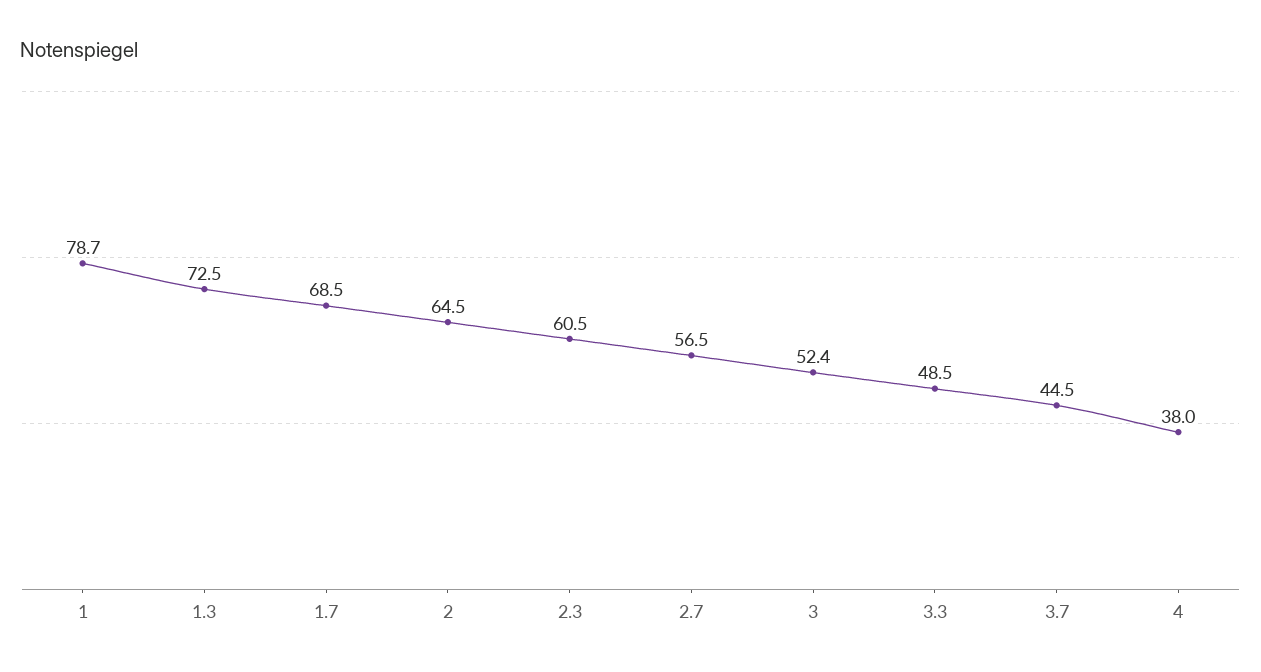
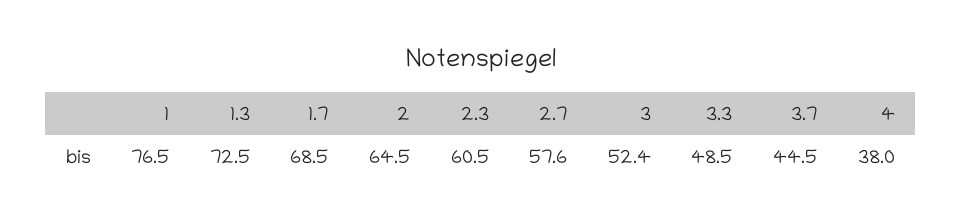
1: 78.7 -> 76.5
2.7: 56.5 -> 57.6

